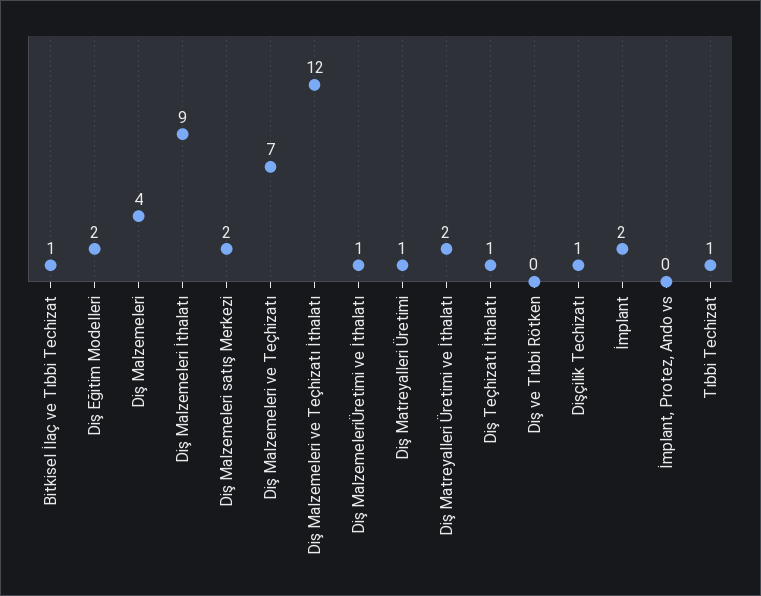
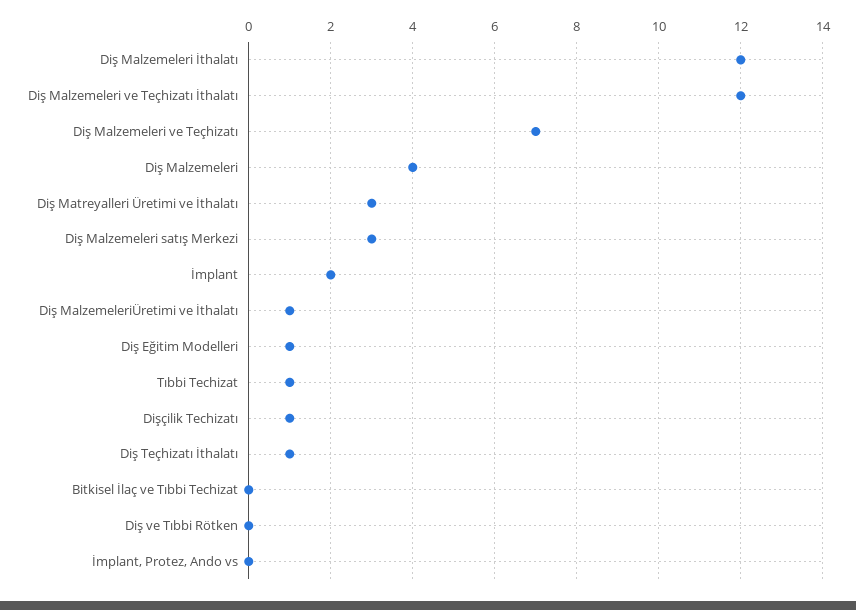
Bitkisel İlaç ve Tıbbi Techizat: 1 -> 0
Diş Eğitim Modelleri: 2 -> 1
Diş Malzemeleri İthalatı: 9 -> 12
Diş Malzemeleri satış Merkezi: 2 -> 3
Diş Matreyalleri Üretimi: 1 -> none
Diş Matreyalleri Üretimi ve İthalatı: 2 -> 3

